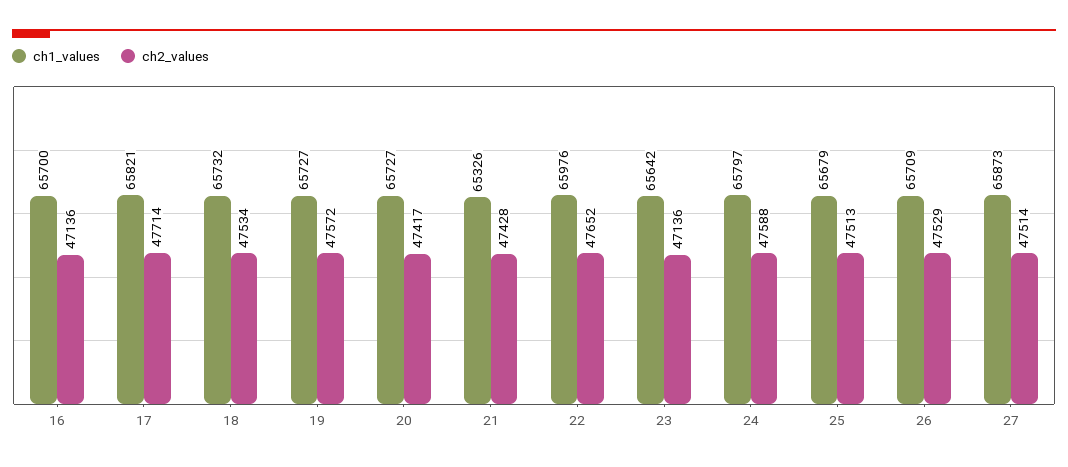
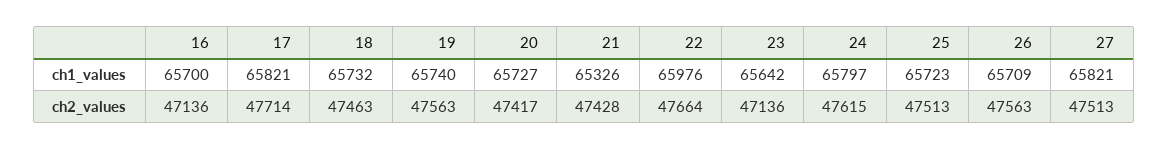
ch2_values, 18: 47534 -> 47463
ch1_values, 19: 65727 -> 65740
ch2_values, 19: 47572 -> 47563
ch2_values, 22: 47652 -> 47664
ch2_values, 24: 47588 -> 47615
ch1_values, 25: 65679 -> 65723
ch2_values, 26: 47529 -> 47563
ch1_values, 27: 65873 -> 65821
ch2_values, 27: 47514 -> 47513

